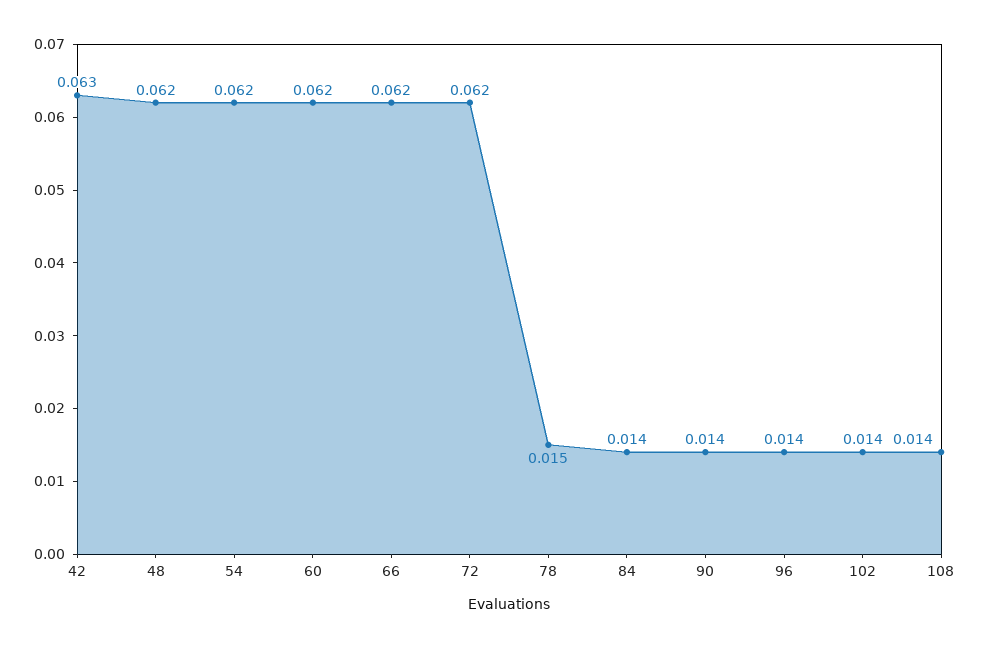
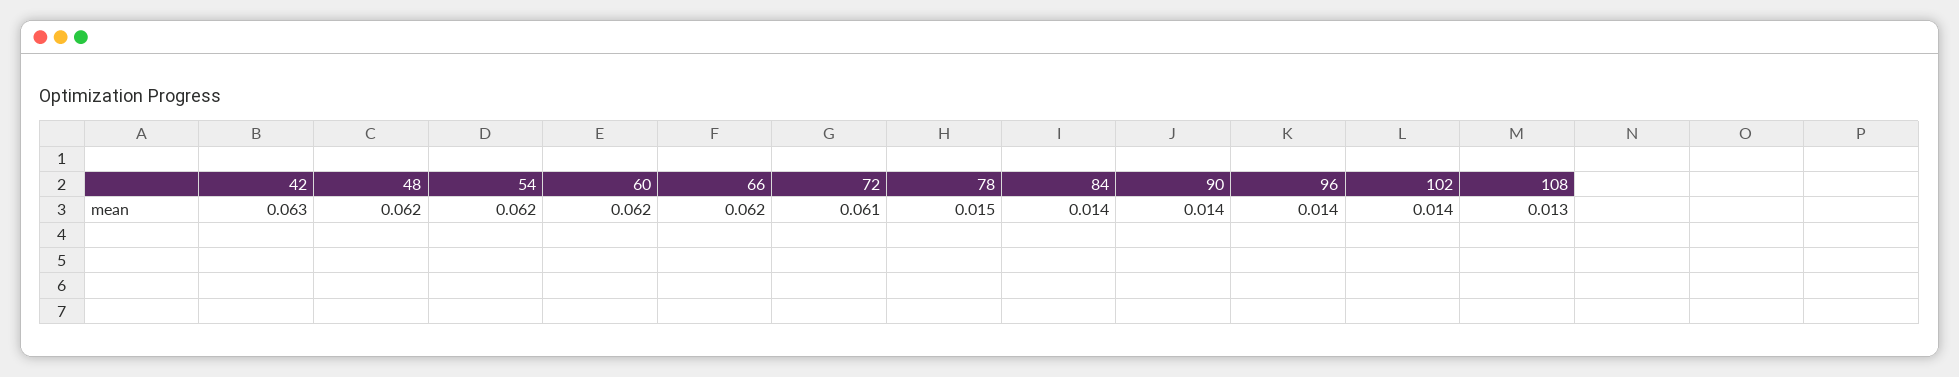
72: 0.062 -> 0.061
108: 0.014 -> 0.013

